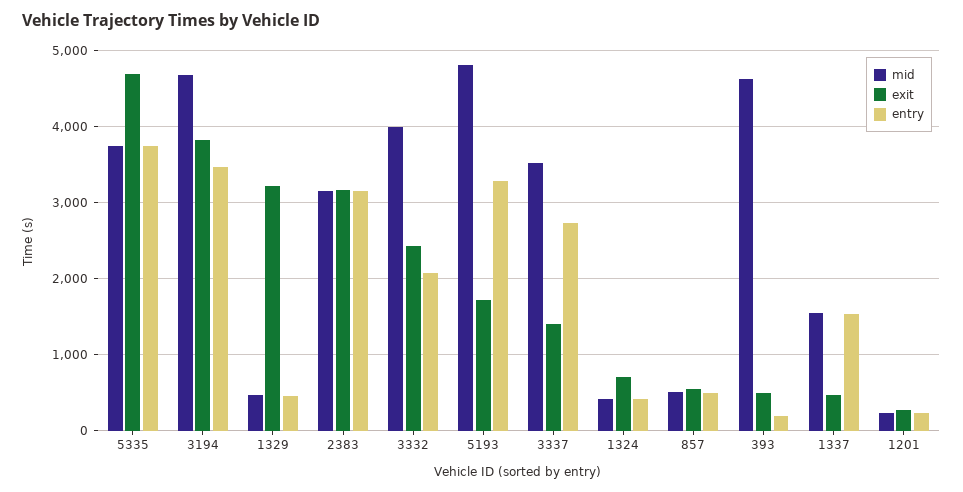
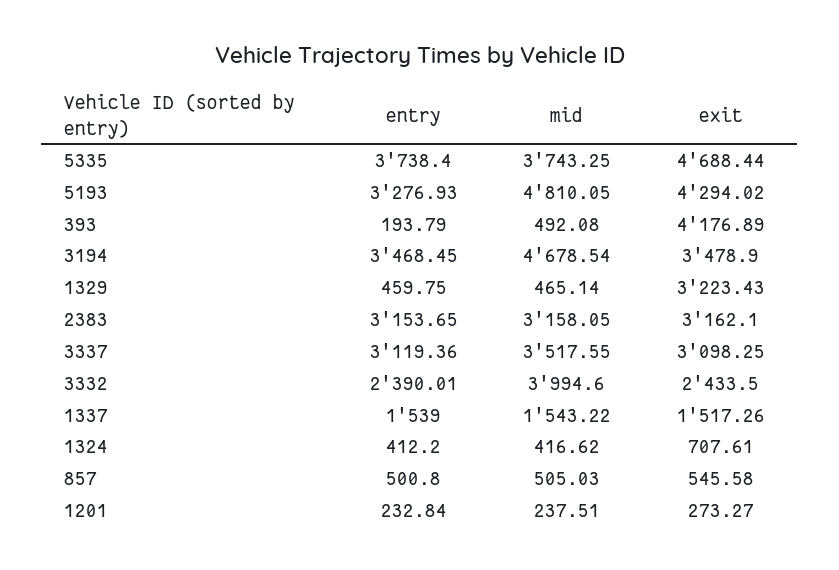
exit, 3194: 3800 -> 3478.9
entry, 3332: 2100 -> 2390.01
exit, 5193: 1700 -> 4294.02
exit, 3337: 1400 -> 3098.25
entry, 3337: 2700 -> 3119.36
mid, 393: 4600 -> 492.08
exit, 393: 500 -> 4176.89
exit, 1337: 500 -> 1517.26

